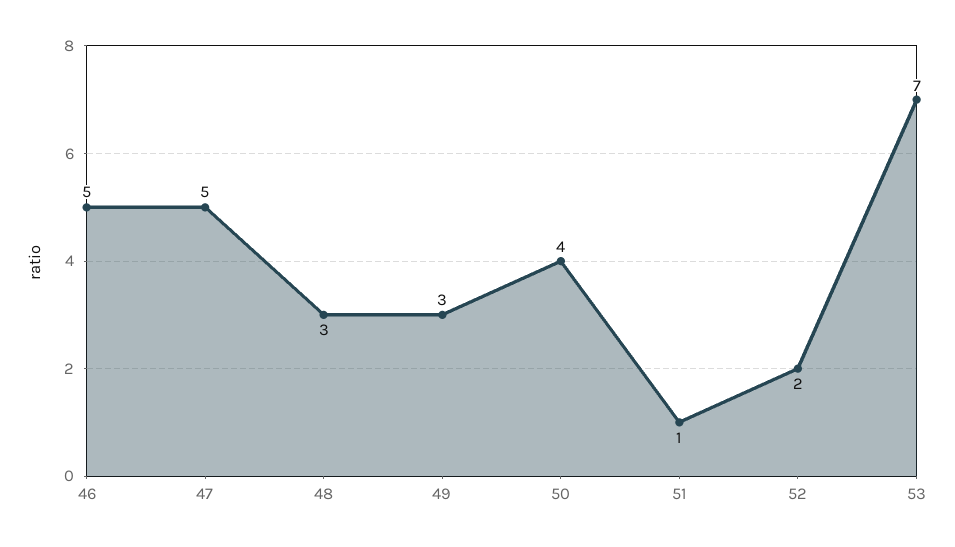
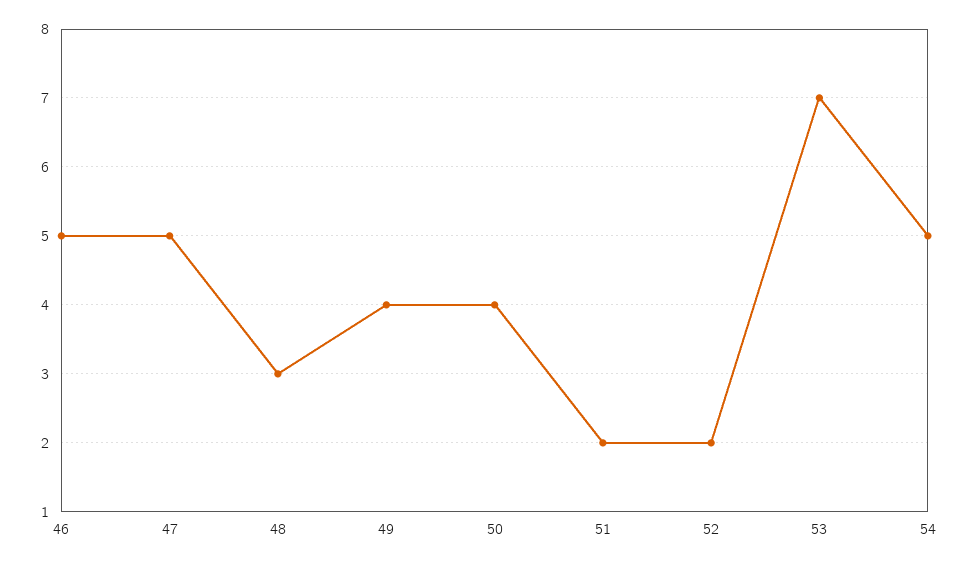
49: 3 -> 4
51: 1 -> 2
54: none -> 5

